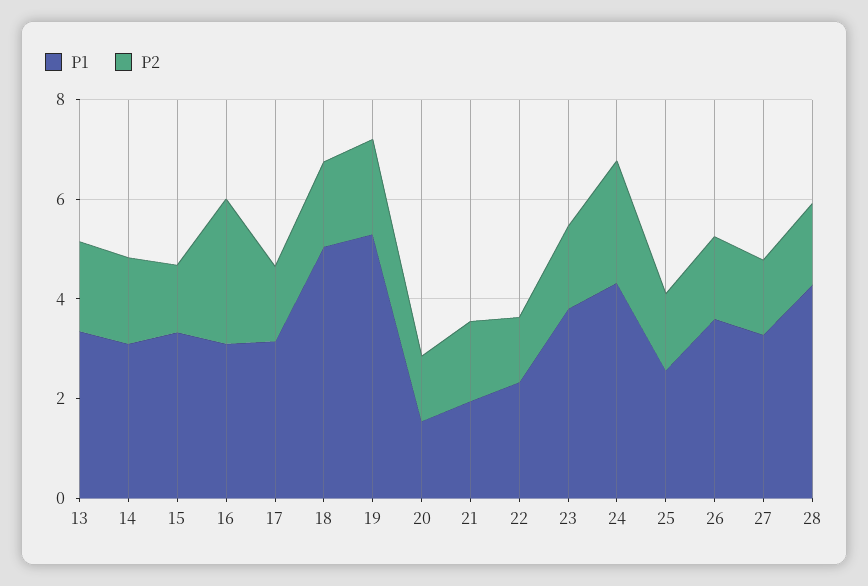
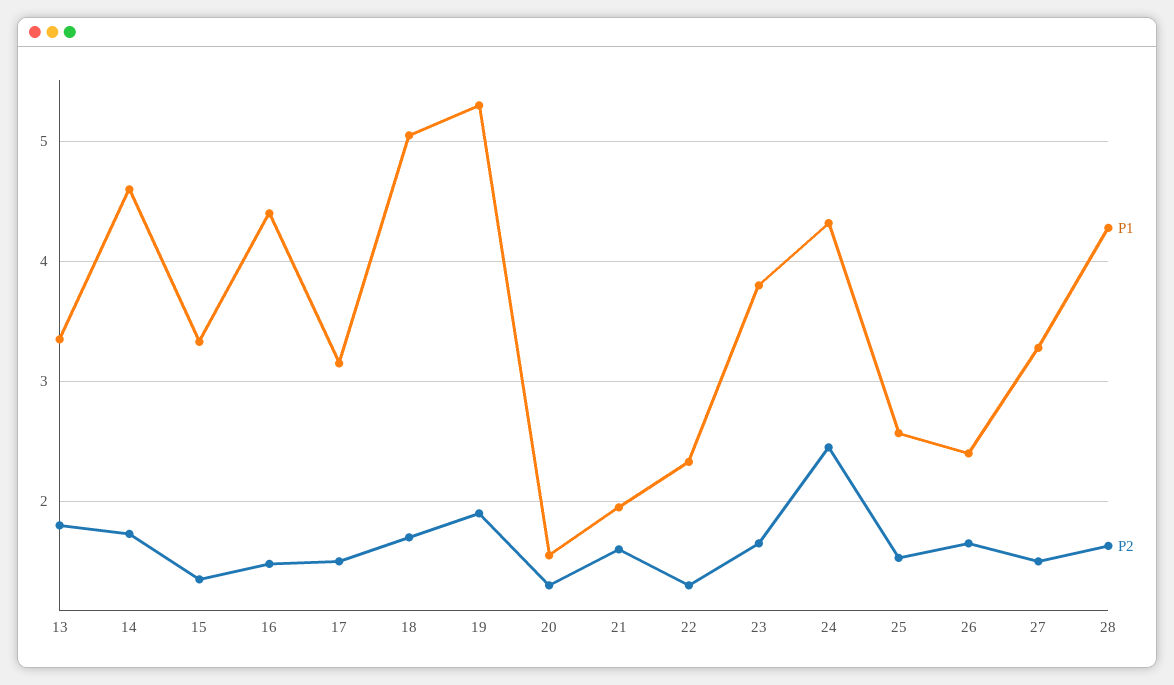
P1, 14: 3 -> 4.6
P1, 16: 3 -> 4.4
P2, 16: 3 -> 1.5
P1, 26: 3.5 -> 2.4

